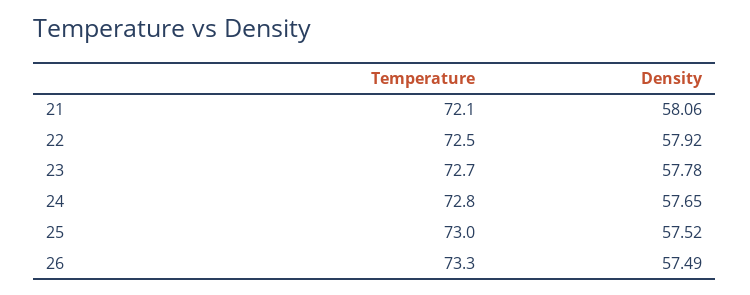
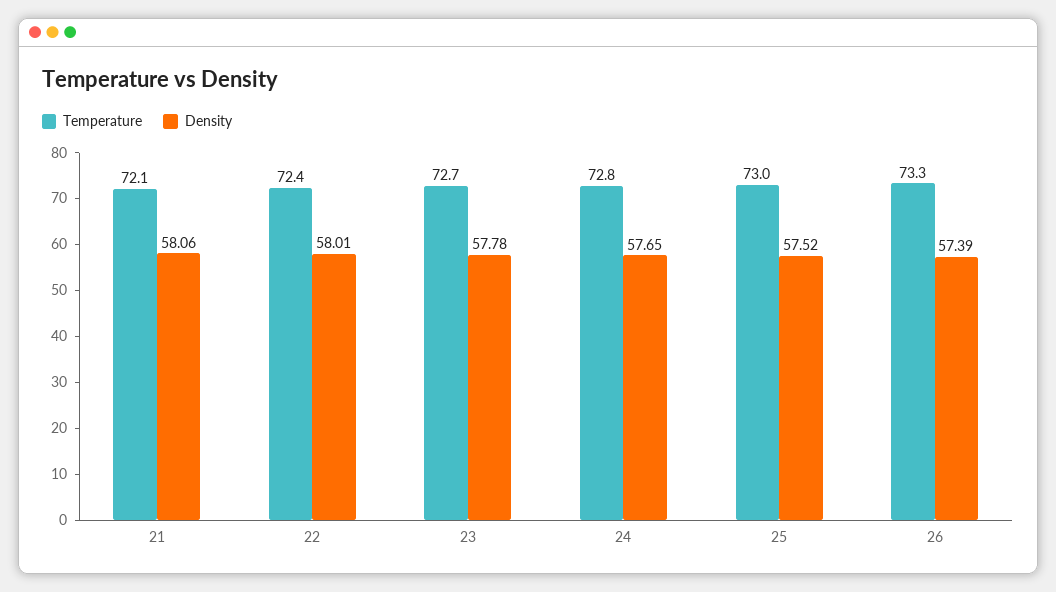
Temperature, 22: 72.5 -> 72.4
Density, 22: 57.92 -> 58.01
Density, 26: 57.49 -> 57.39

